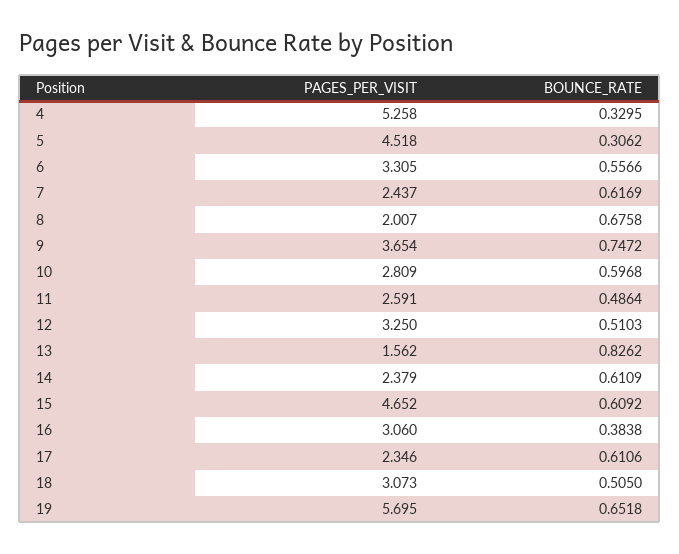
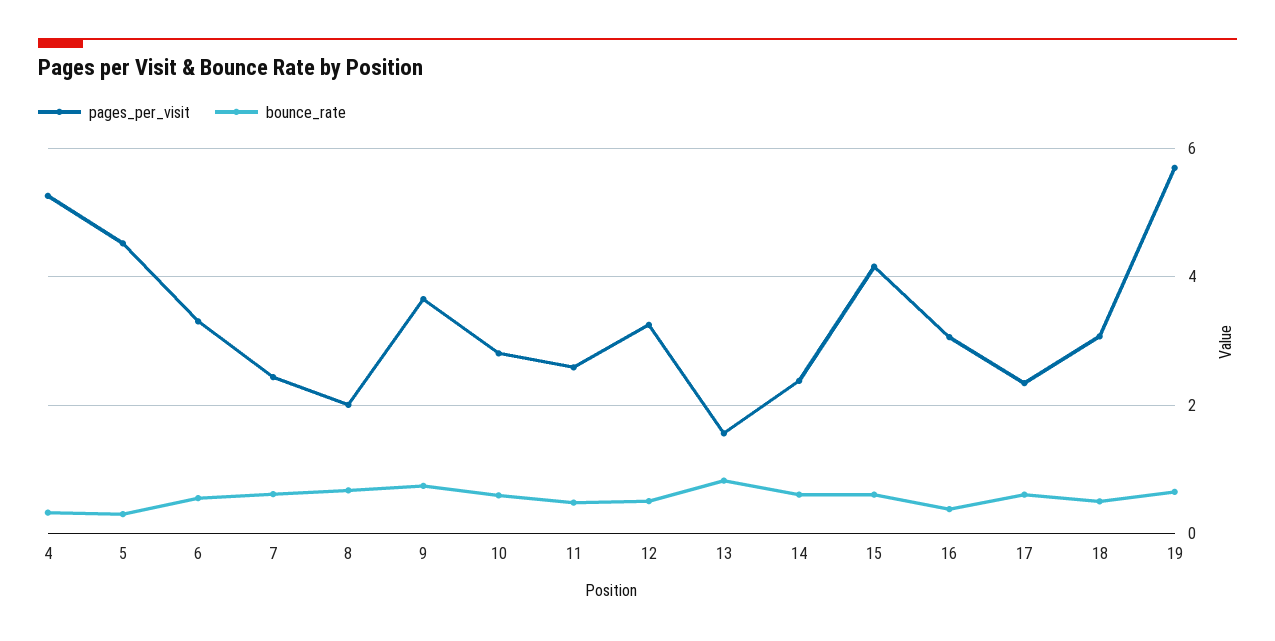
PAGES_PER_VISIT, 15: 4.652 -> 4.2

